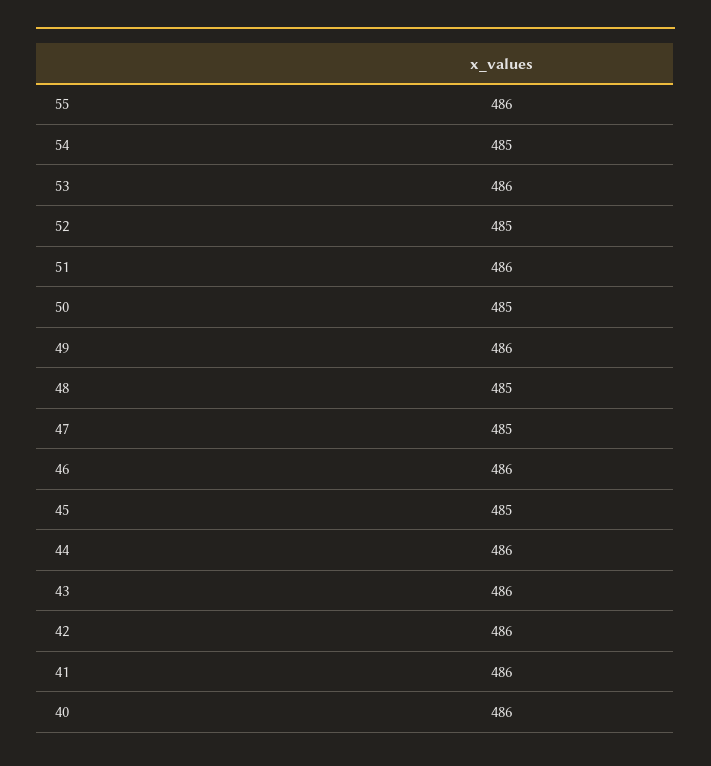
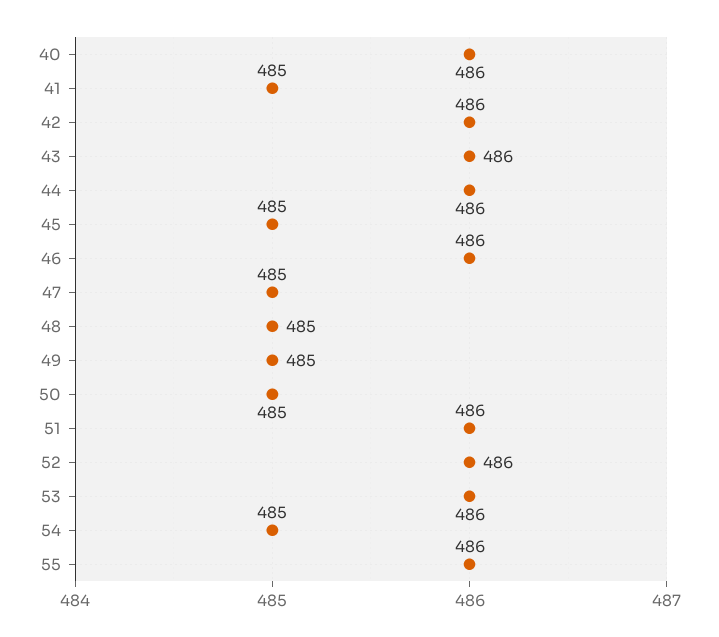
52: 485 -> 486
49: 486 -> 485
41: 486 -> 485

